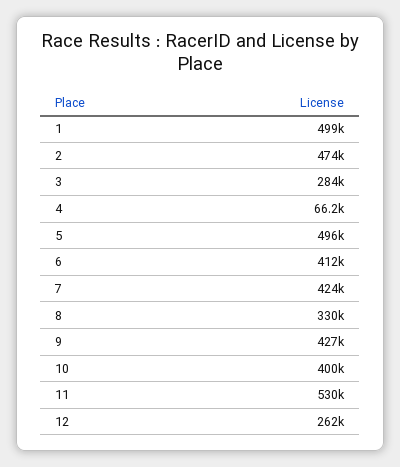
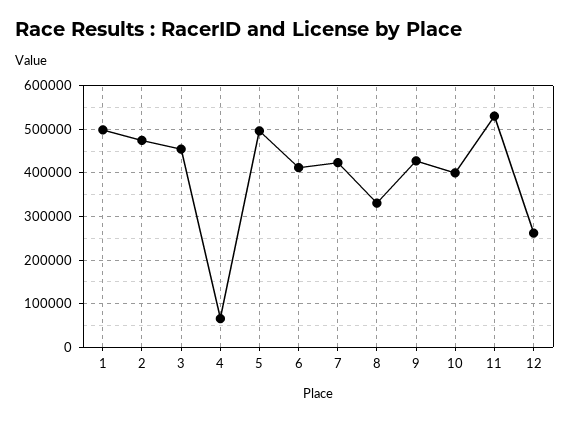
3: 284000 -> 460000

